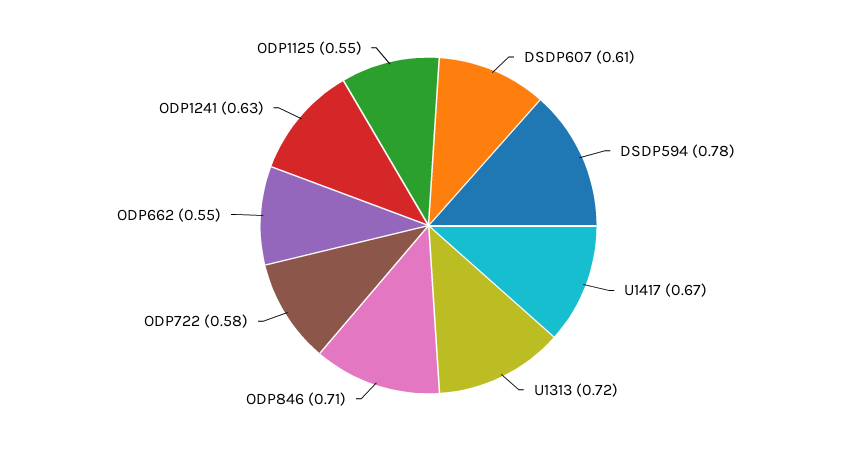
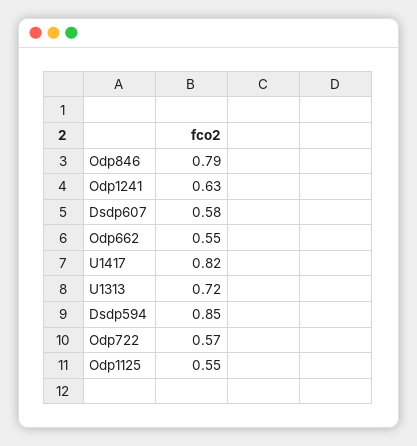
DSDP607: 0.61 -> 0.58
DSDP594: 0.78 -> 0.85
U1417: 0.67 -> 0.82
ODP846: 0.71 -> 0.79
ODP722: 0.58 -> 0.57

